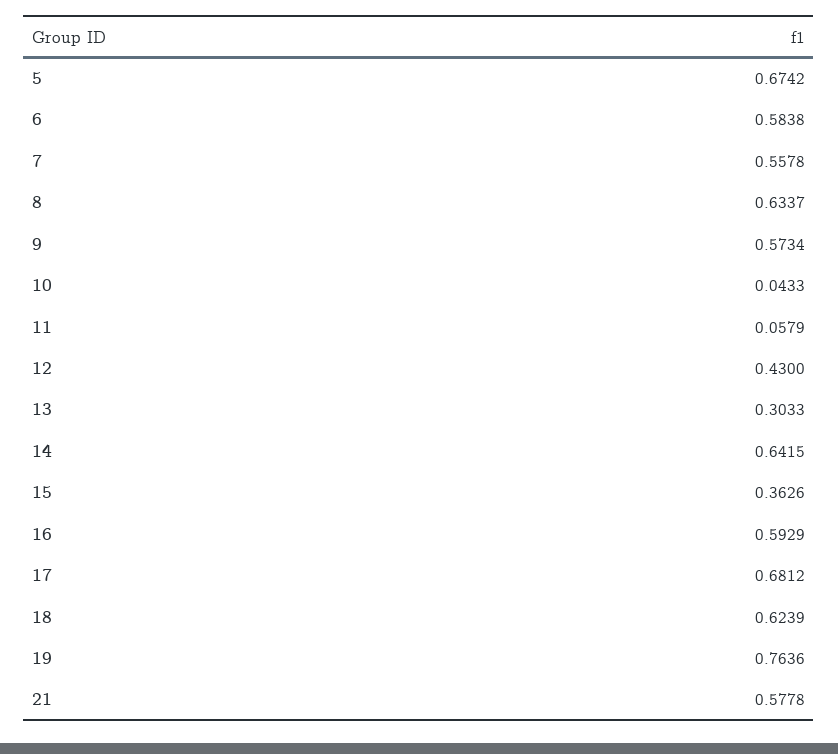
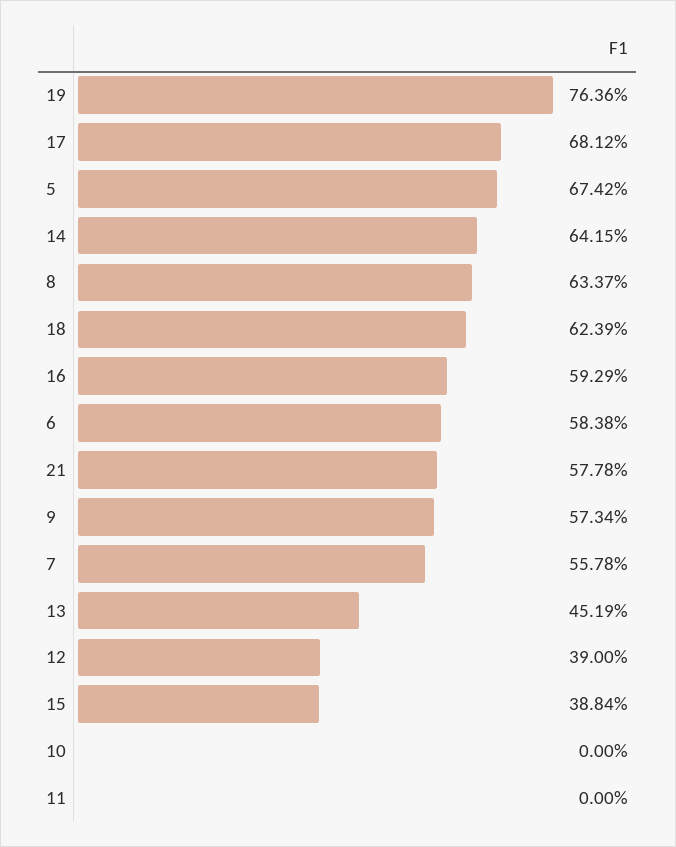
10: 0.0433 -> 0
11: 0.0579 -> 0
12: 0.43 -> 0.39
13: 0.3033 -> 0.4519
15: 0.3626 -> 0.3884

